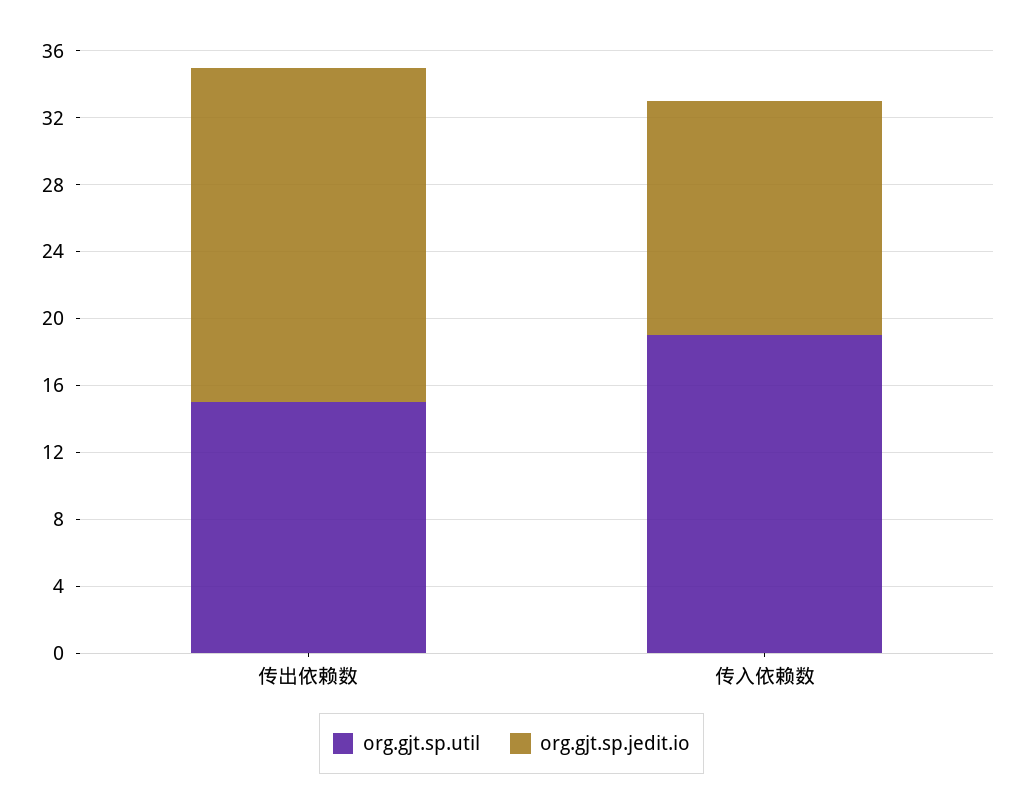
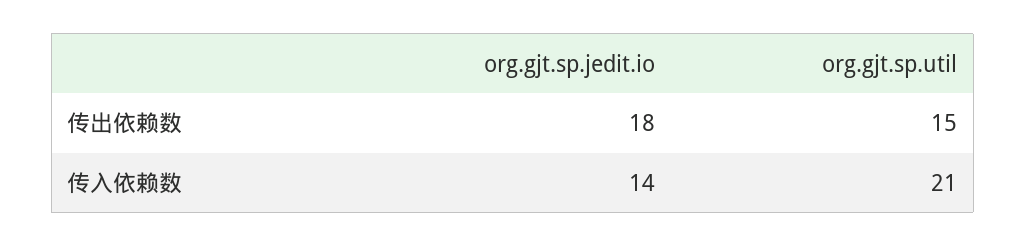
org.gjt.sp.jedit.io, 传出依赖数: 20 -> 18
org.gjt.sp.util, 传入依赖数: 19 -> 21

